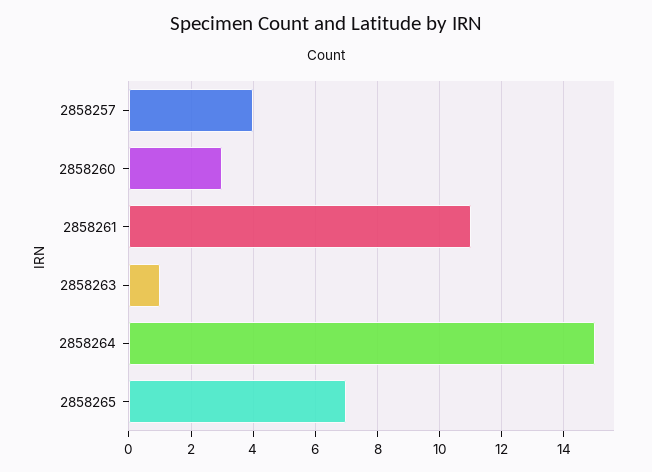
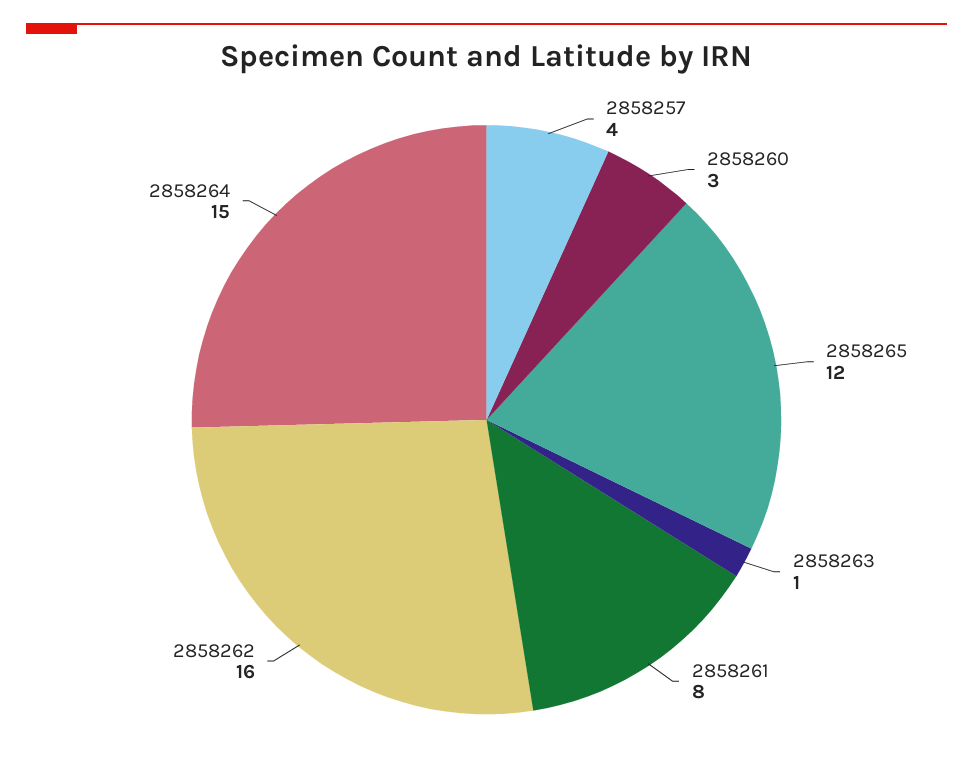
2858261: 11 -> 8
2858265: 7 -> 12
2858262: none -> 16

